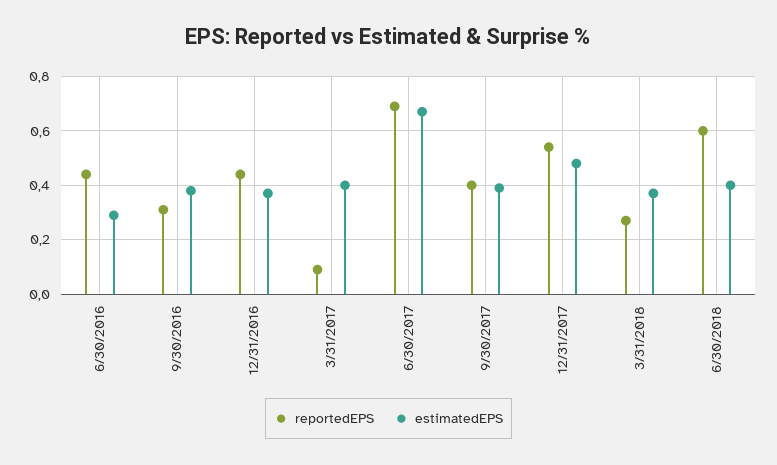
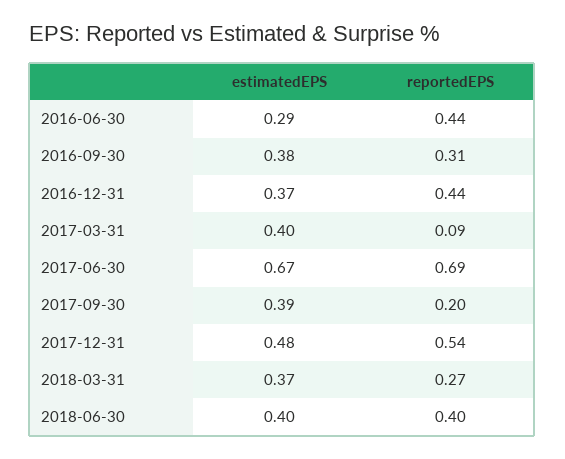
reportedEPS, 9/30/2017: 0.4 -> 0.2
reportedEPS, 6/30/2018: 0.6 -> 0.4

